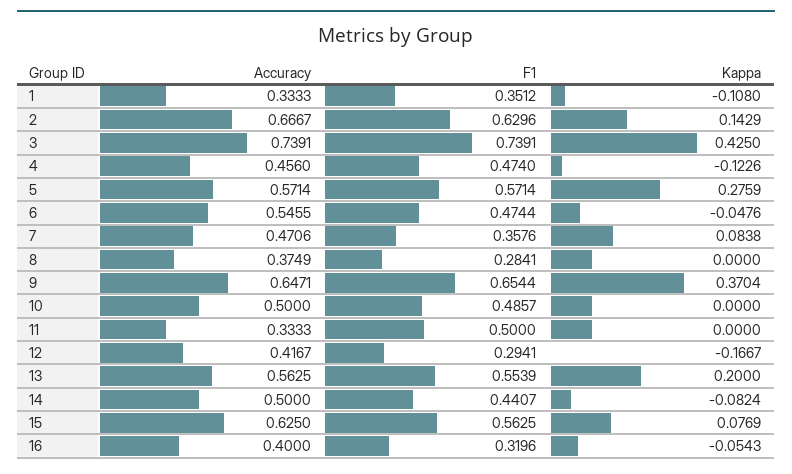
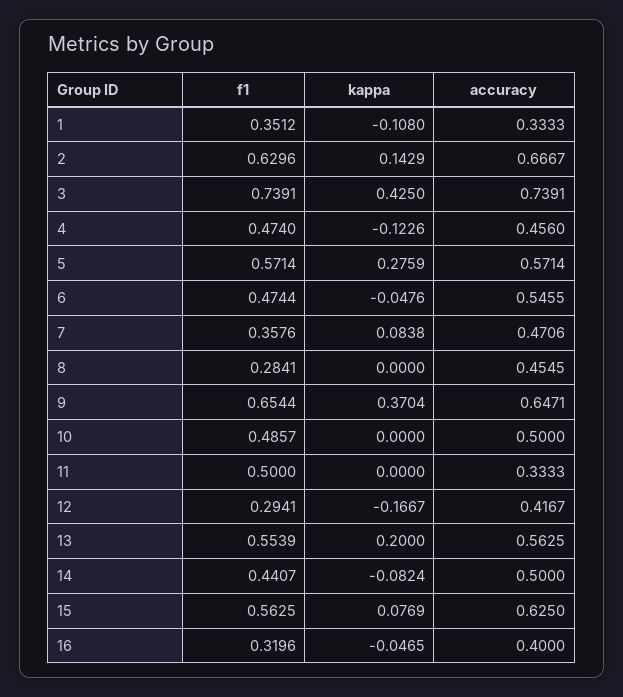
Accuracy, 8: 0.3749 -> 0.4545
Kappa, 16: -0.0543 -> -0.0465

